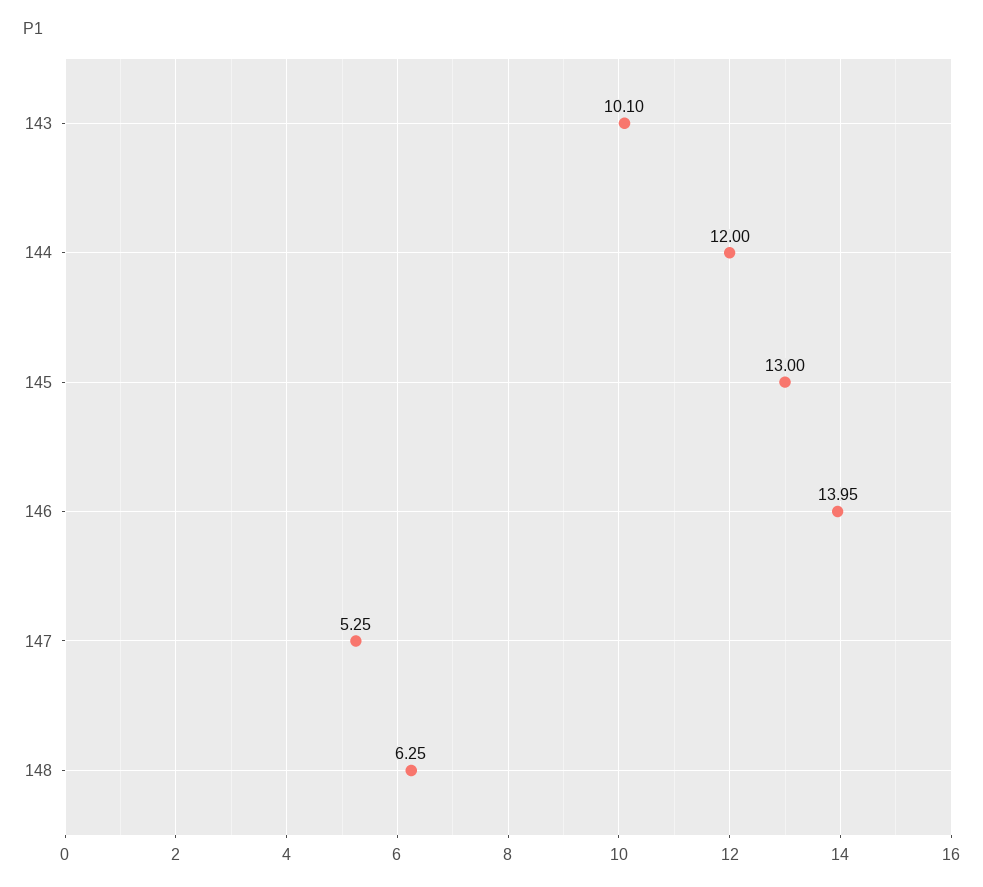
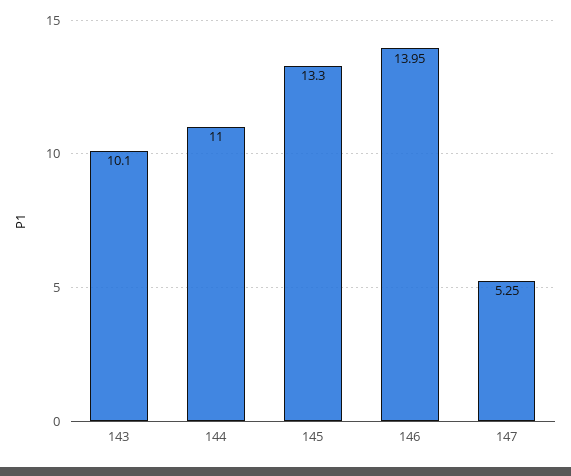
144: 12 -> 11
145: 13 -> 13.3
148: 6.25 -> none

